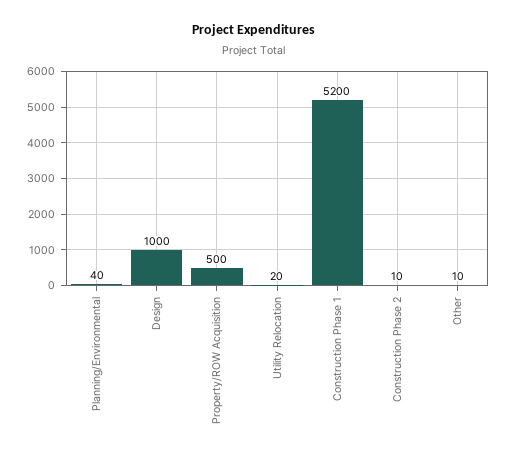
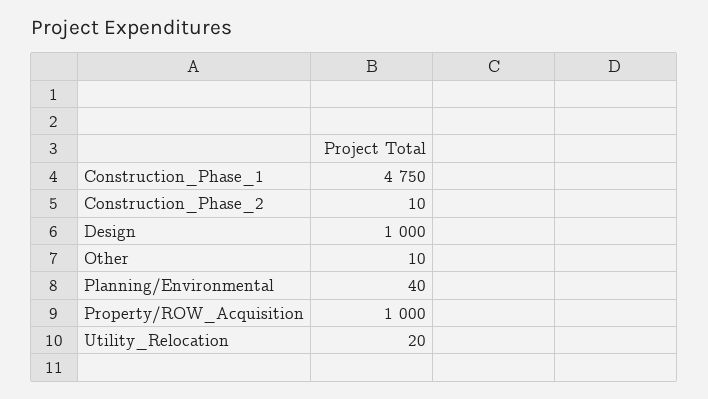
Property/ROW Acquisition: 500 -> 1000
Construction Phase 1: 5200 -> 4750

